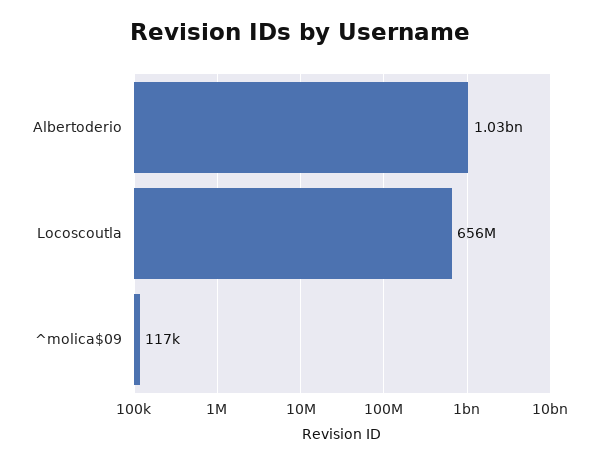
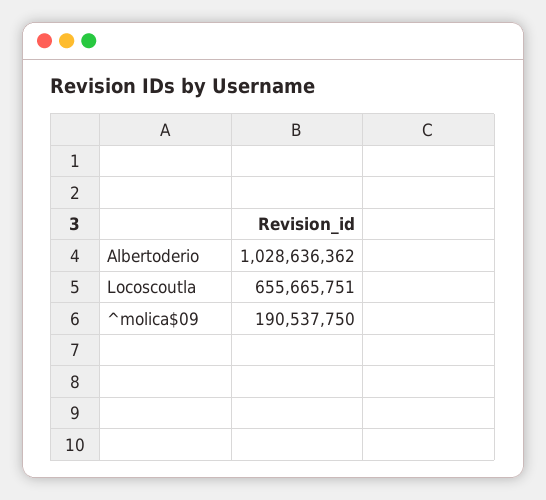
^molica$09: 117000 -> 190537750

